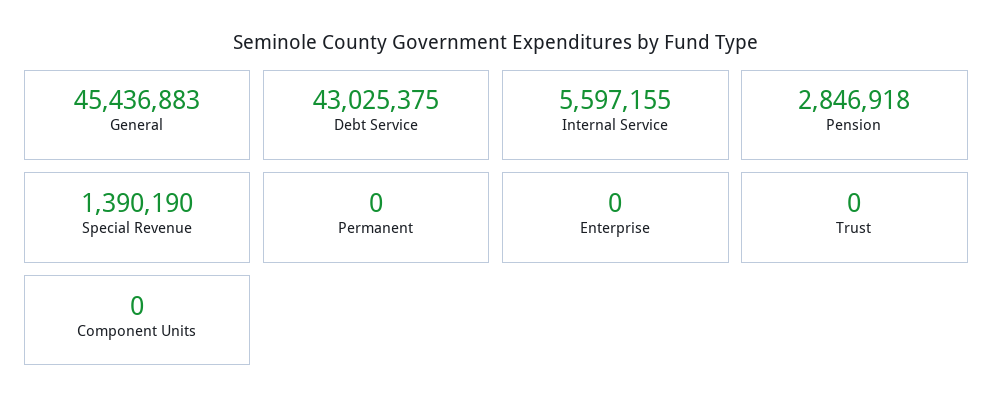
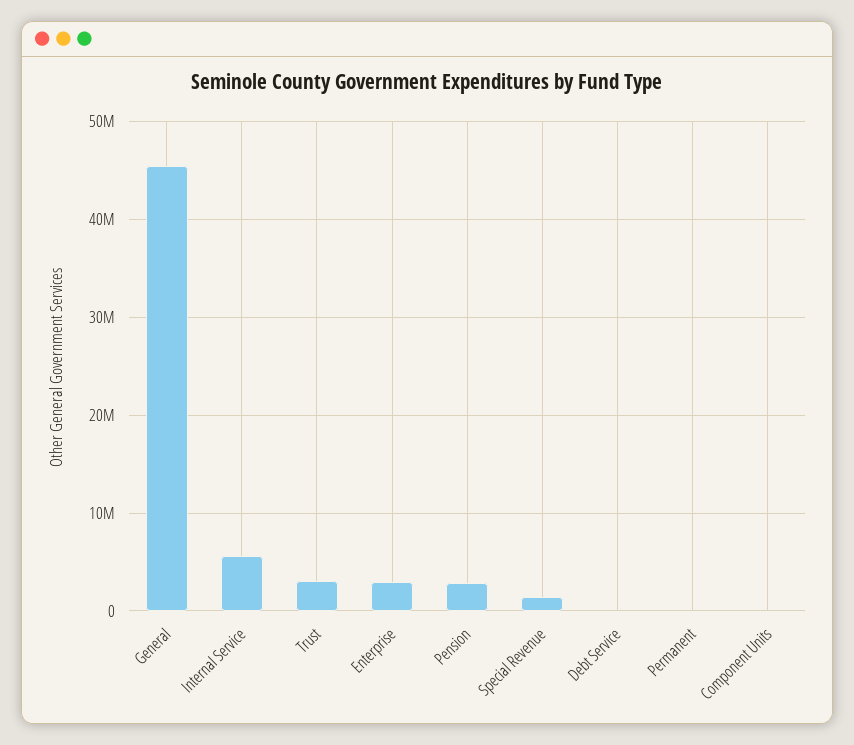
Debt Service: 43025375 -> 0
Enterprise: 0 -> 3000000
Trust: 0 -> 3000000

